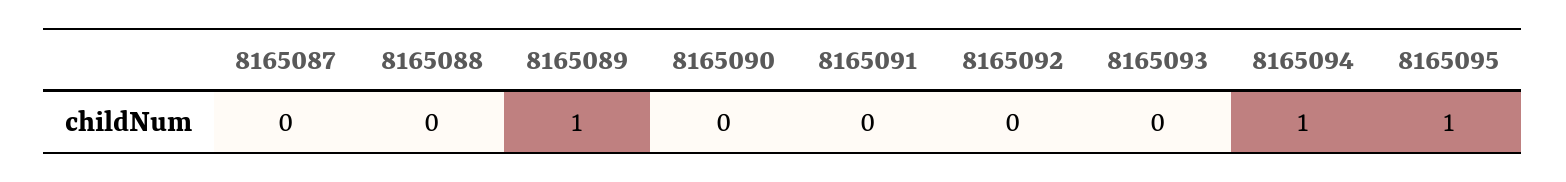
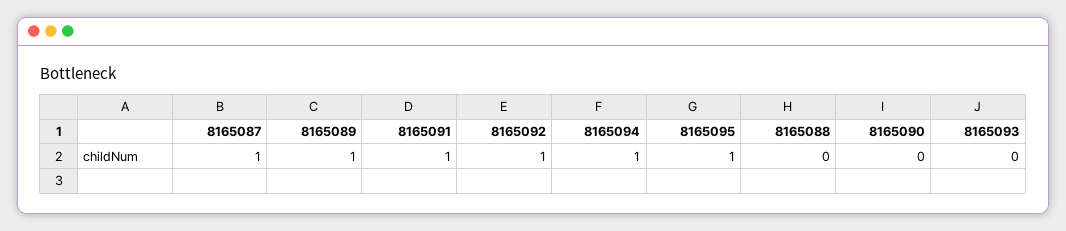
8165087: 0 -> 1
8165091: 0 -> 1
8165092: 0 -> 1

